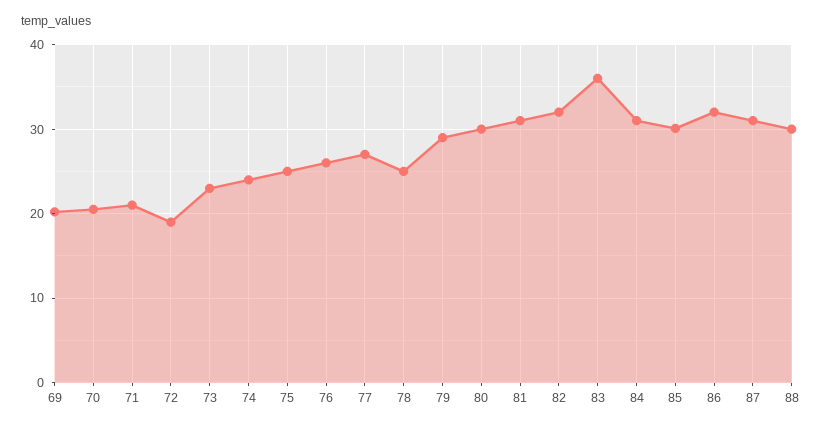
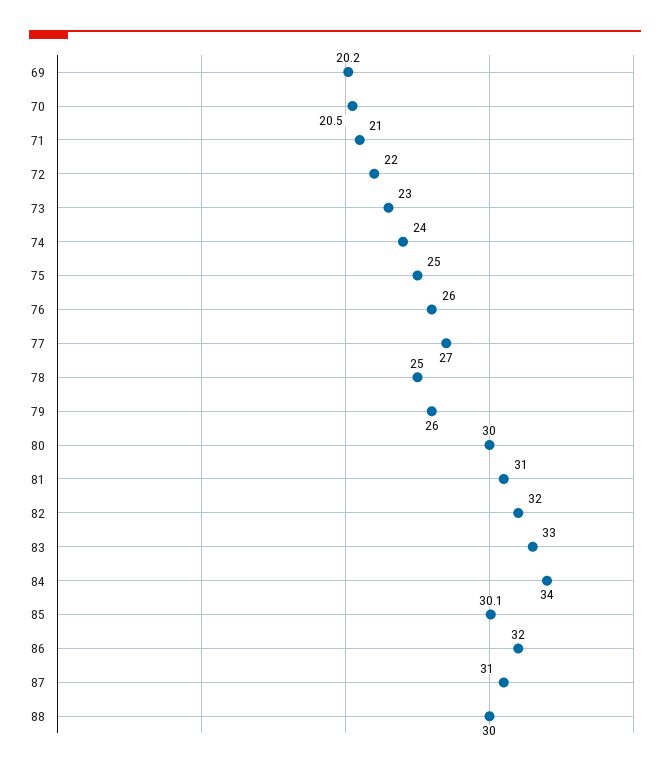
72: 19 -> 22
79: 29 -> 26
83: 36 -> 33
84: 31 -> 34

